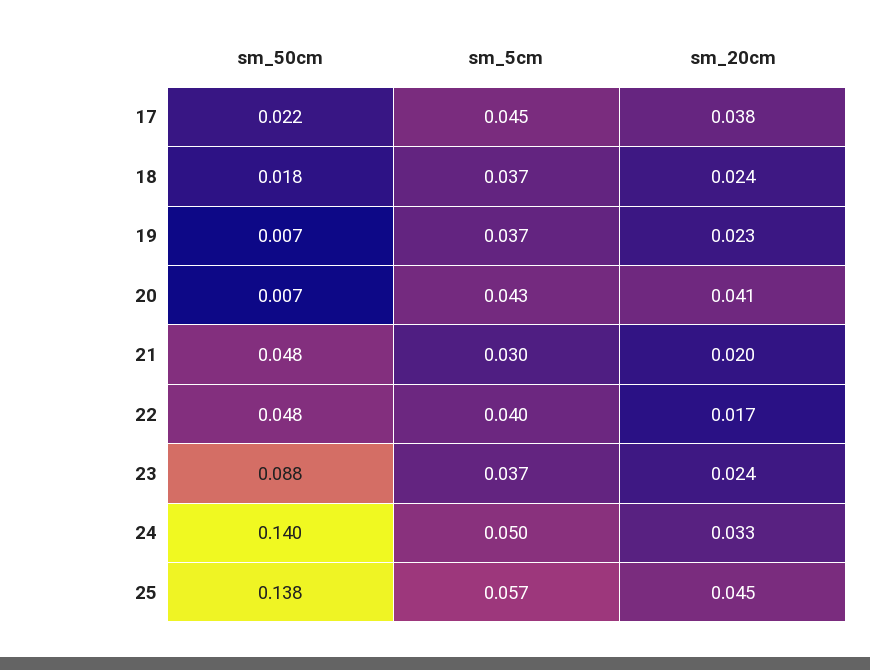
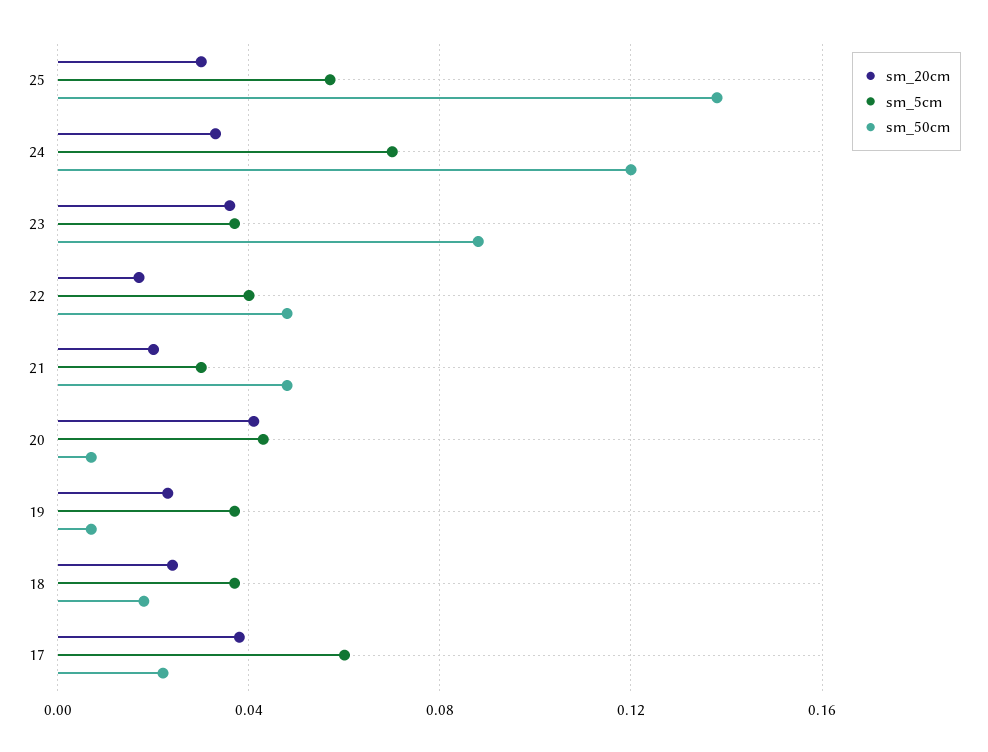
sm_5cm, 17: 0.045 -> 0.06
sm_20cm, 23: 0.024 -> 0.035
sm_50cm, 24: 0.14 -> 0.12
sm_5cm, 24: 0.05 -> 0.07
sm_20cm, 25: 0.045 -> 0.03

